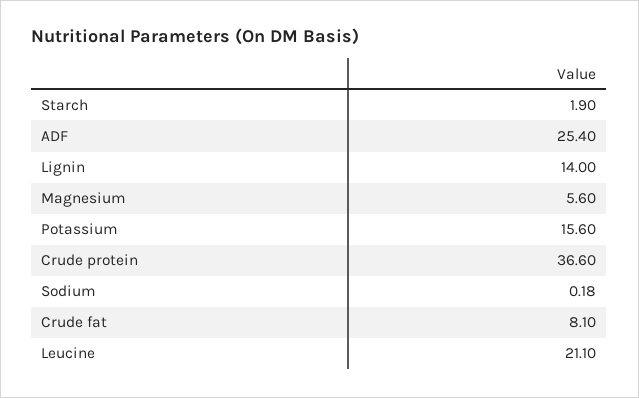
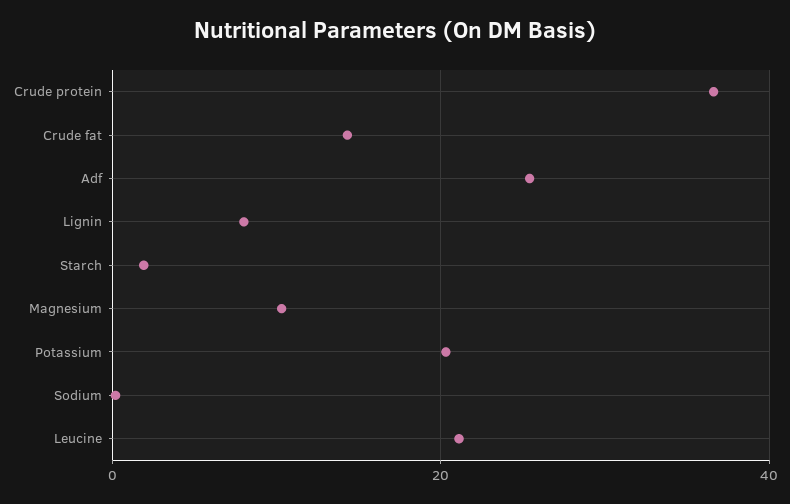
Lignin: 14 -> 8
Magnesium: 5.6 -> 10
Potassium: 15.6 -> 20
Crude fat: 8.1 -> 14

